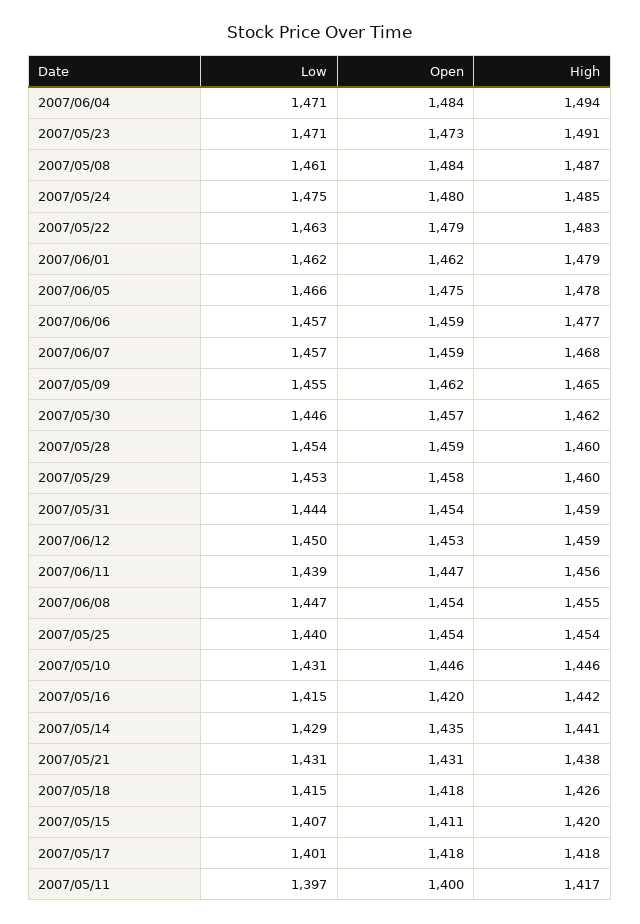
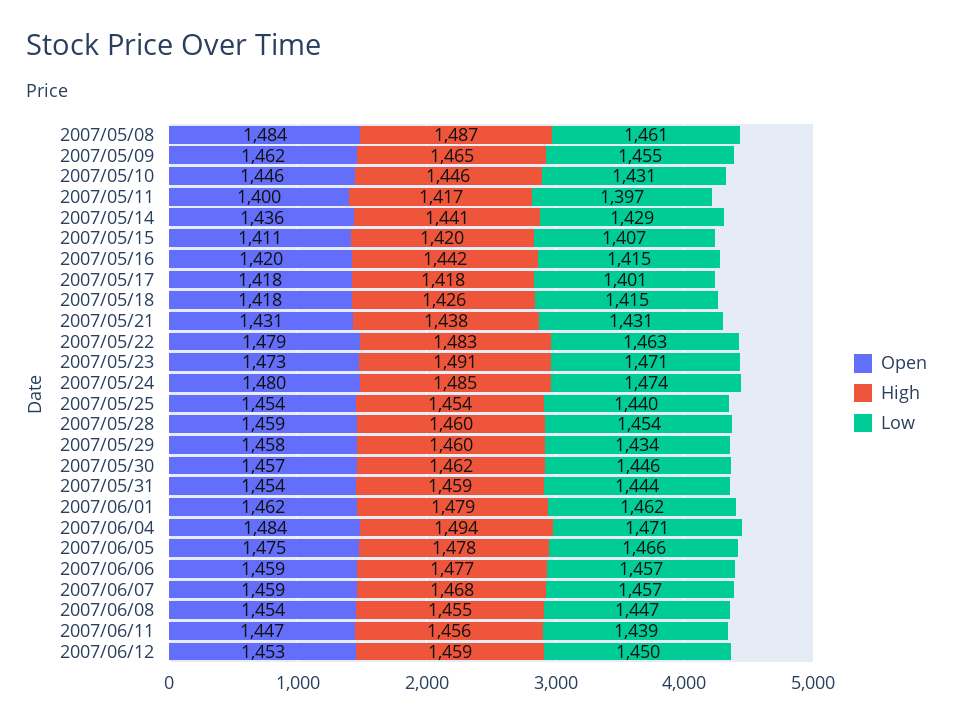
Low, 2007/05/24: 1475 -> 1474
Low, 2007/05/29: 1453 -> 1434
Open, 2007/05/14: 1435 -> 1436

